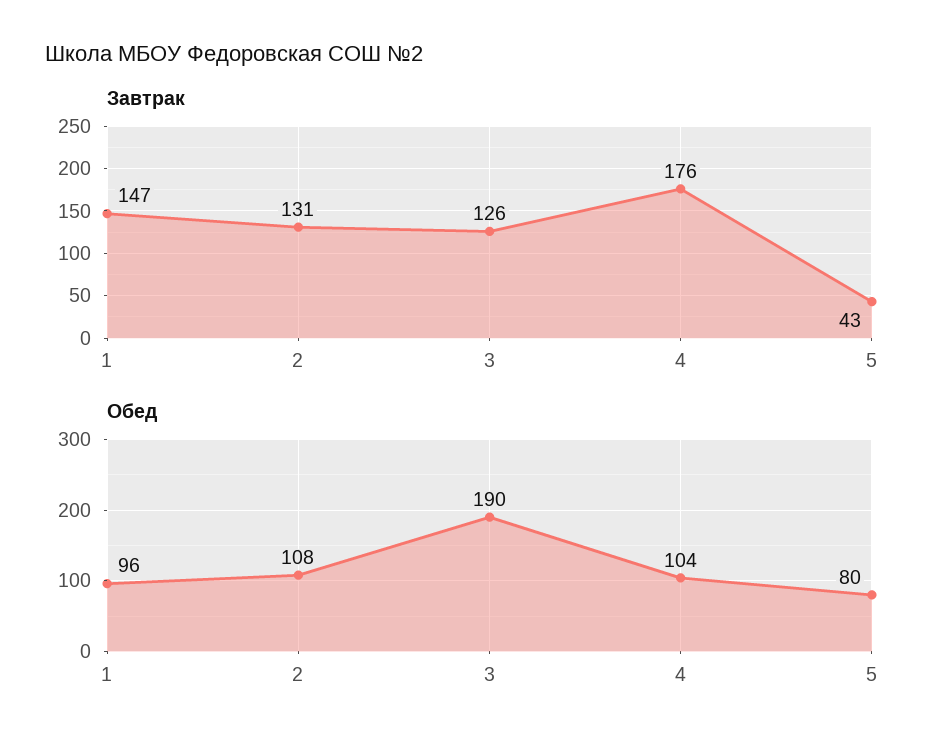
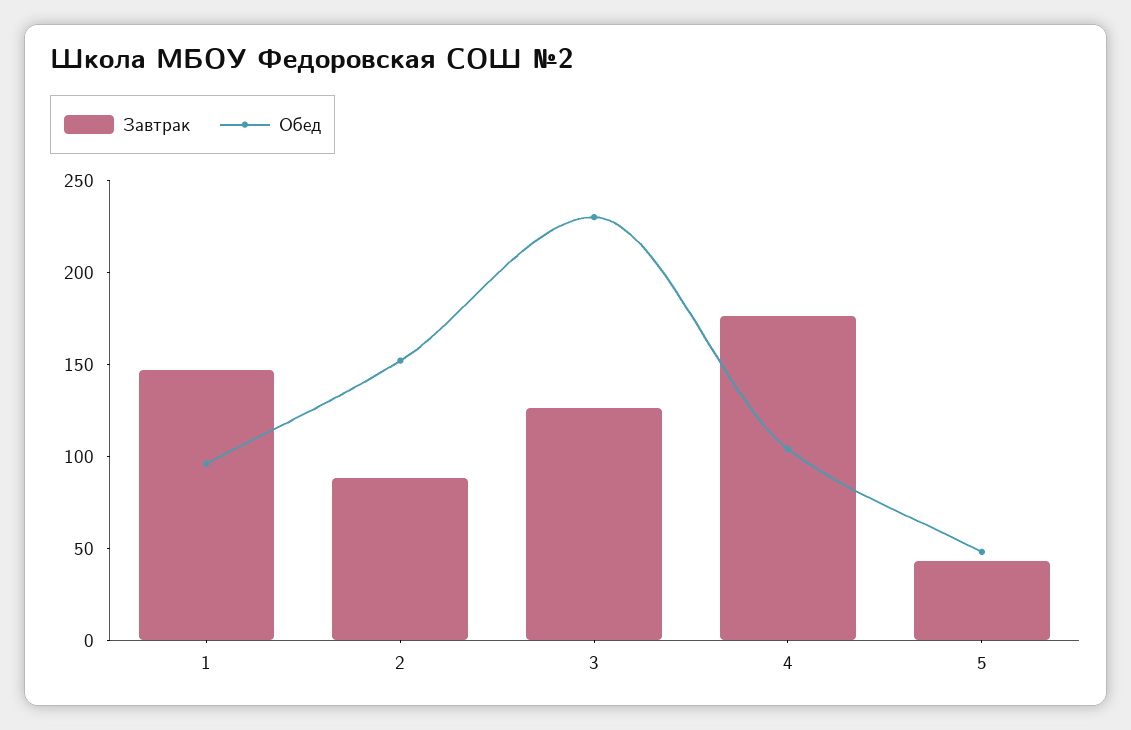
Завтрак, 2: 131 -> 90
Обед, 2: 108 -> 150
Обед, 3: 190 -> 230
Обед, 5: 80 -> 50

